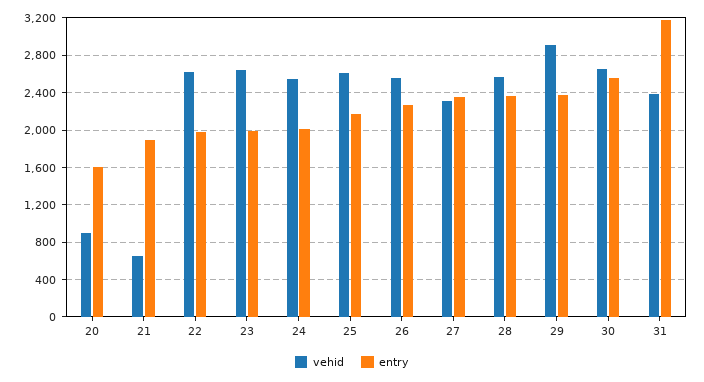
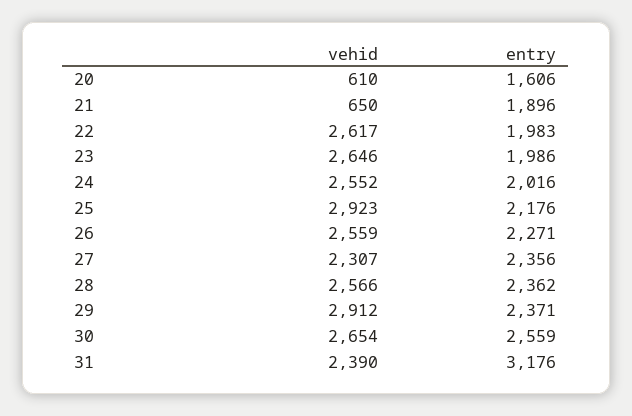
vehid, 20: 900 -> 610
vehid, 25: 2600 -> 2923

